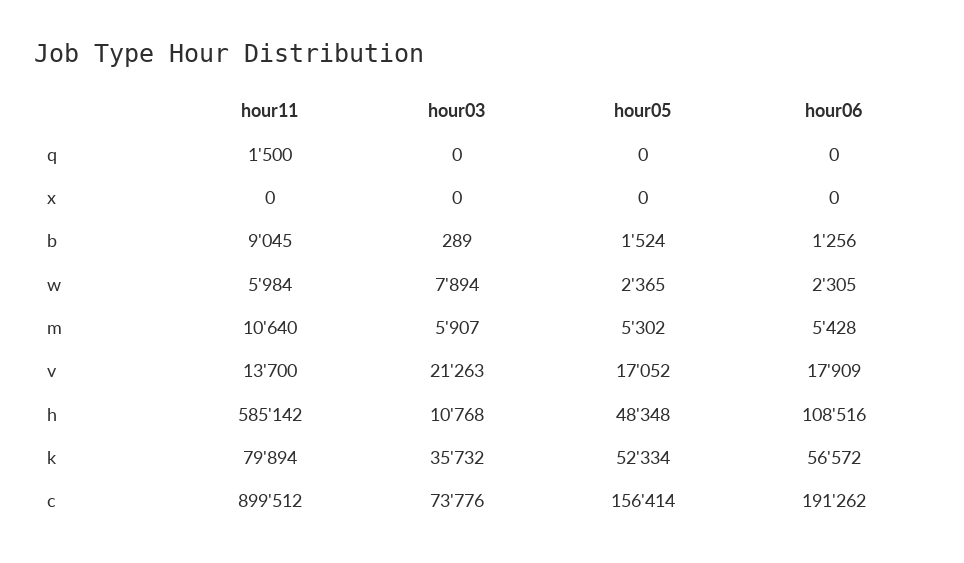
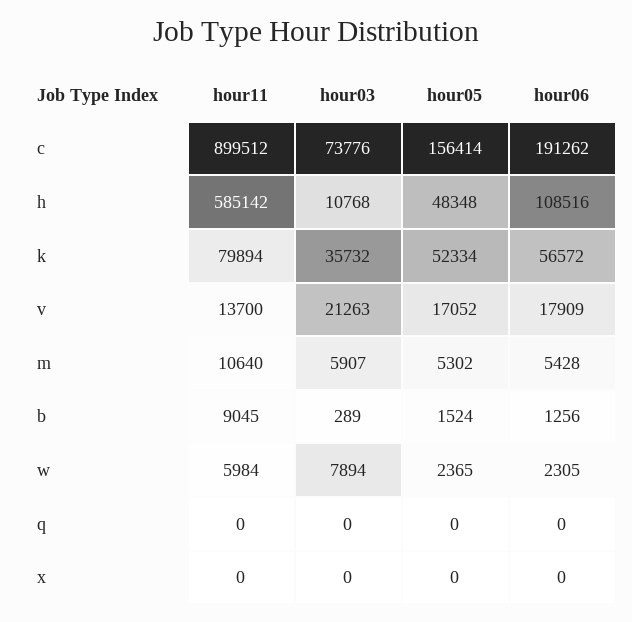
hour11, q: 1500 -> 0

